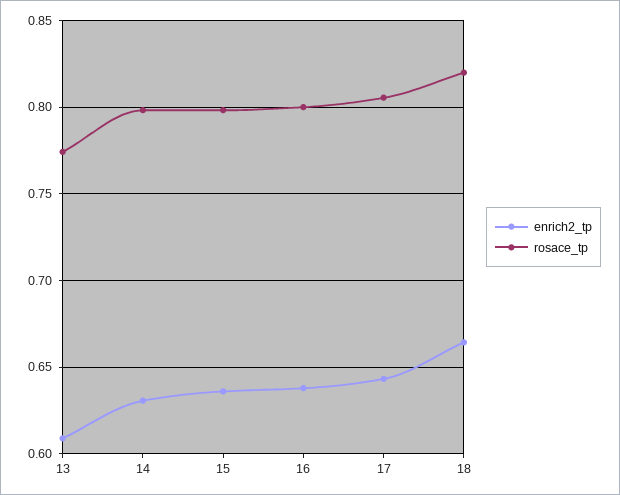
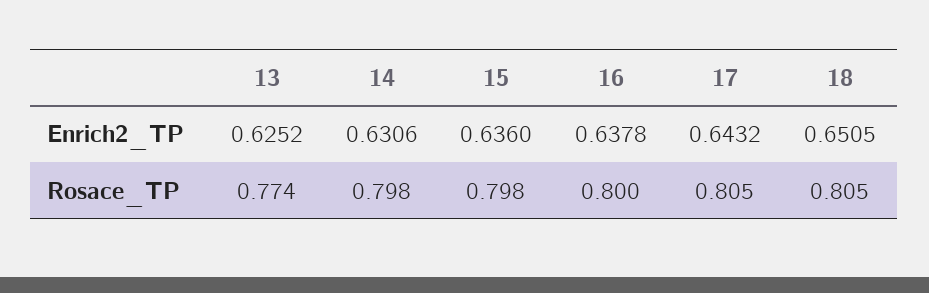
enrich2_tp, 13: 0.61 -> 0.6252
enrich2_tp, 18: 0.665 -> 0.6505
rosace_tp, 18: 0.82 -> 0.805

